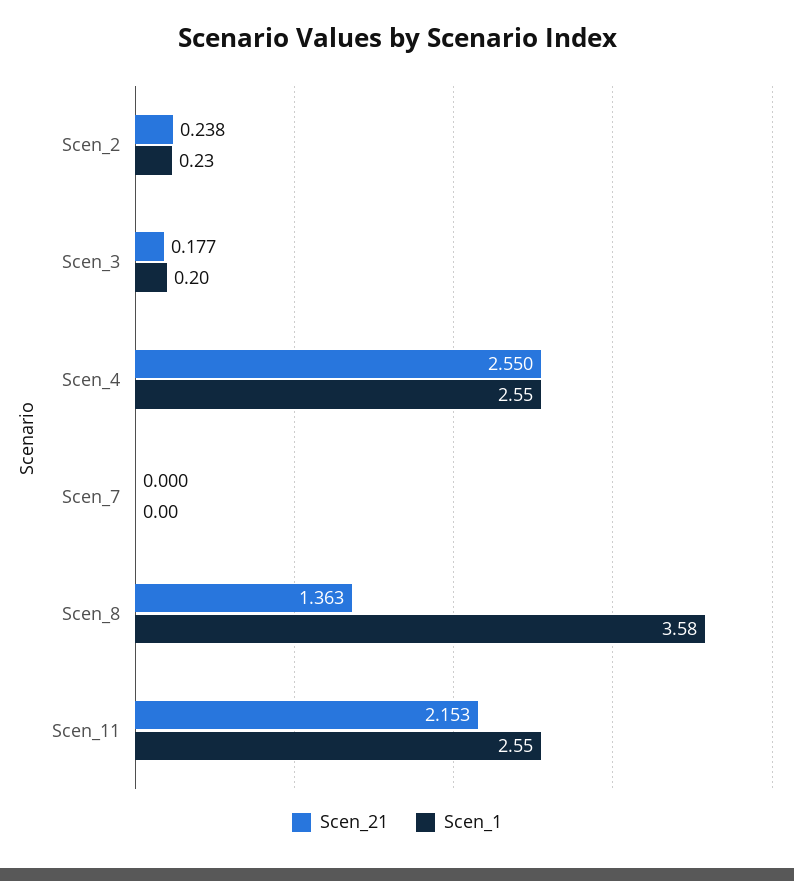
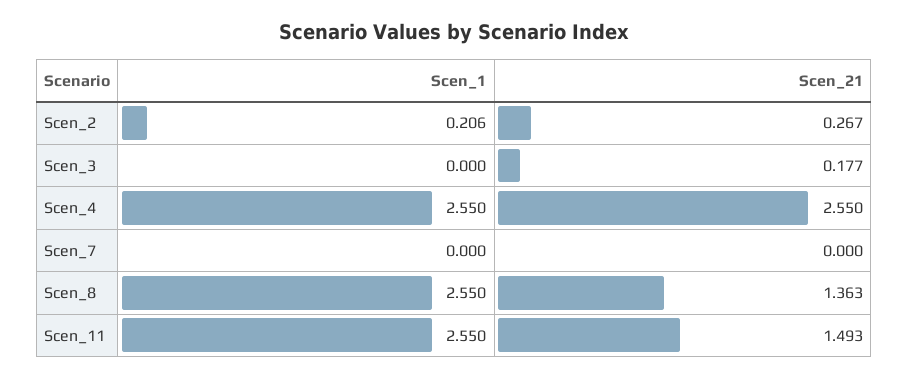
Scen_21, Scen_2: 0.238 -> 0.267
Scen_1, Scen_2: 0.23 -> 0.206
Scen_1, Scen_3: 0.2 -> 0
Scen_1, Scen_8: 3.58 -> 2.55
Scen_21, Scen_11: 2.153 -> 1.493

